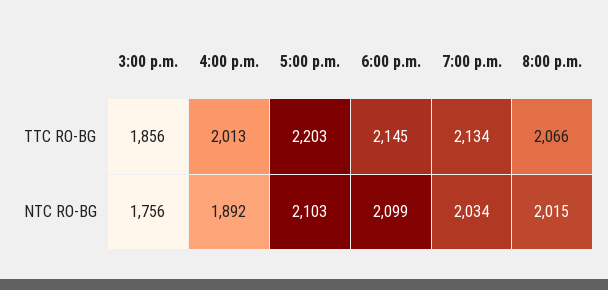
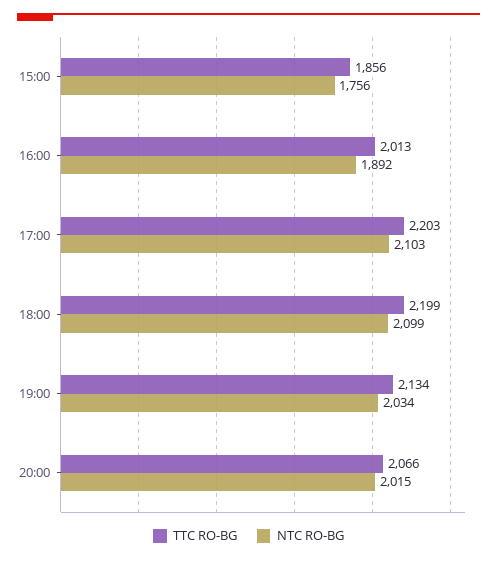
TTC RO-BG, 6:00 p.m.: 2145 -> 2199

